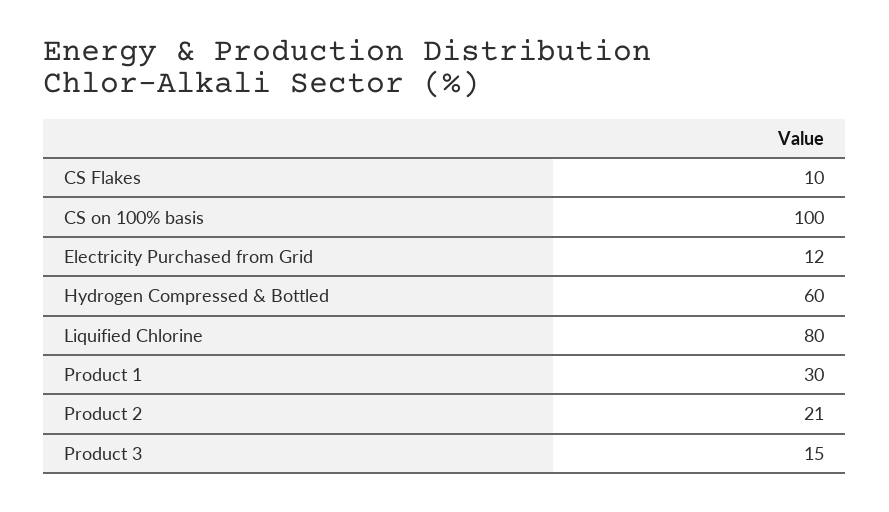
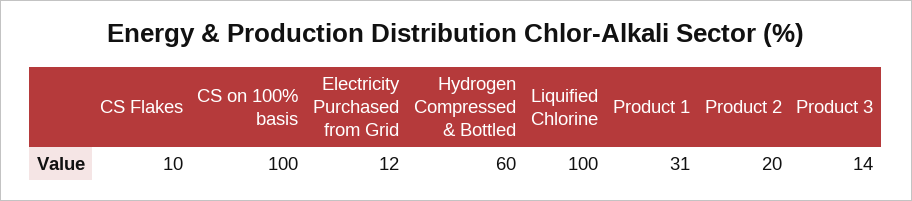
Liquified Chlorine: 80 -> 100
Product 1: 30 -> 31
Product 2: 21 -> 20
Product 3: 15 -> 14

